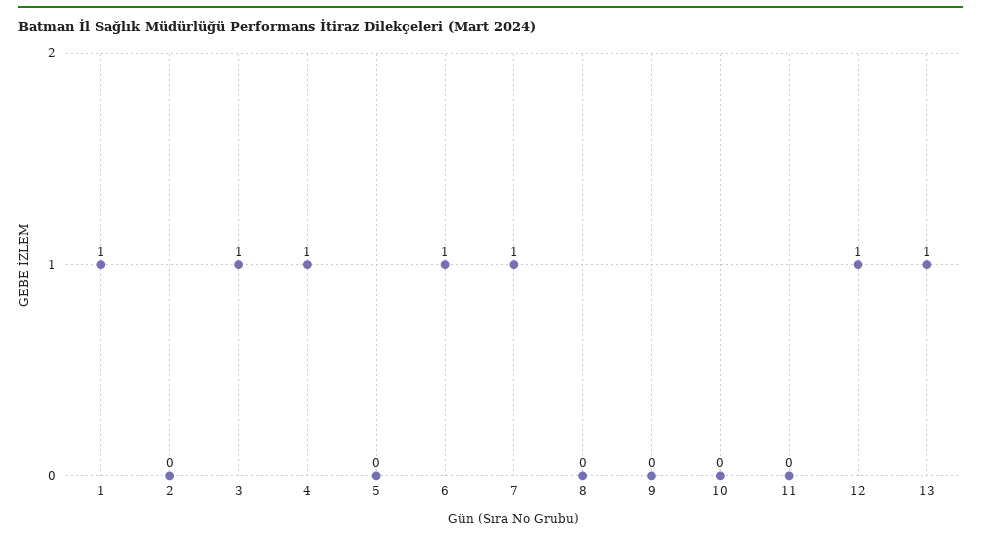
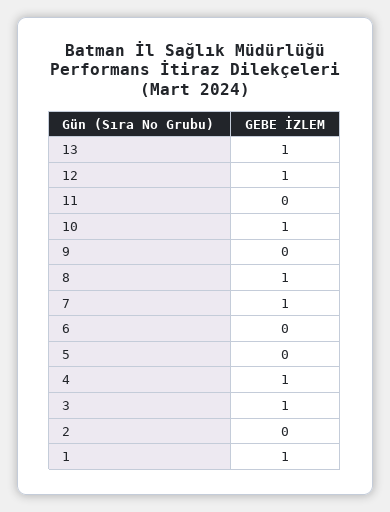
6: 1 -> 0
8: 0 -> 1
10: 0 -> 1

